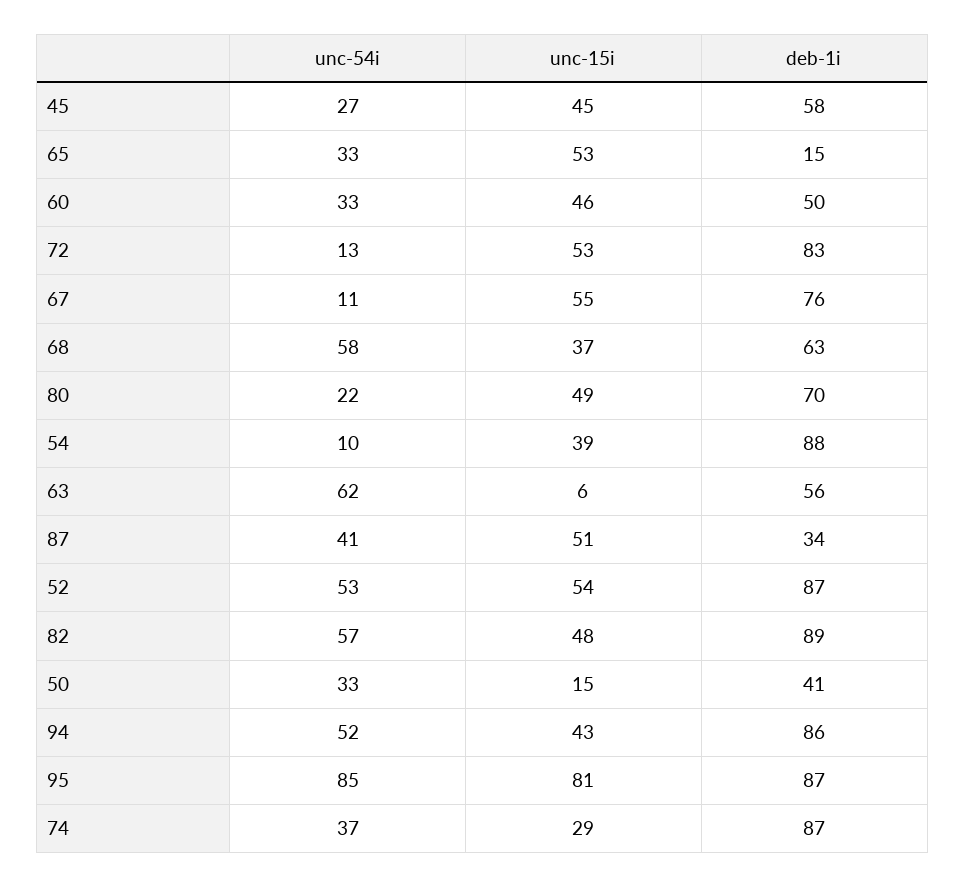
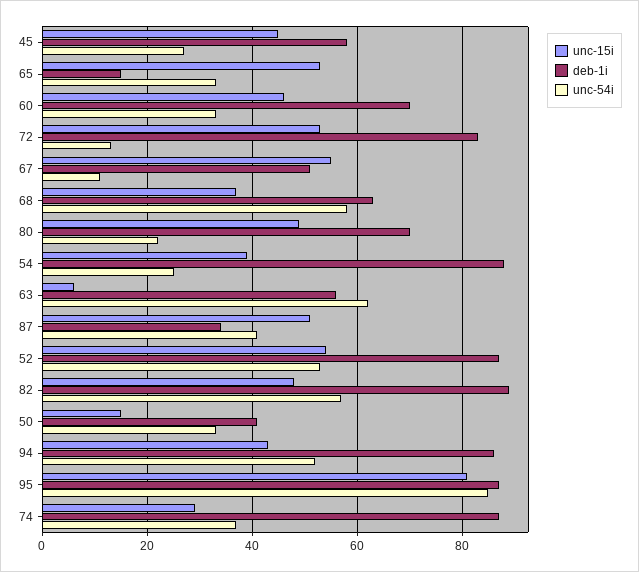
deb-1i, 60: 50 -> 70
deb-1i, 67: 76 -> 50
unc-54i, 54: 10 -> 25

